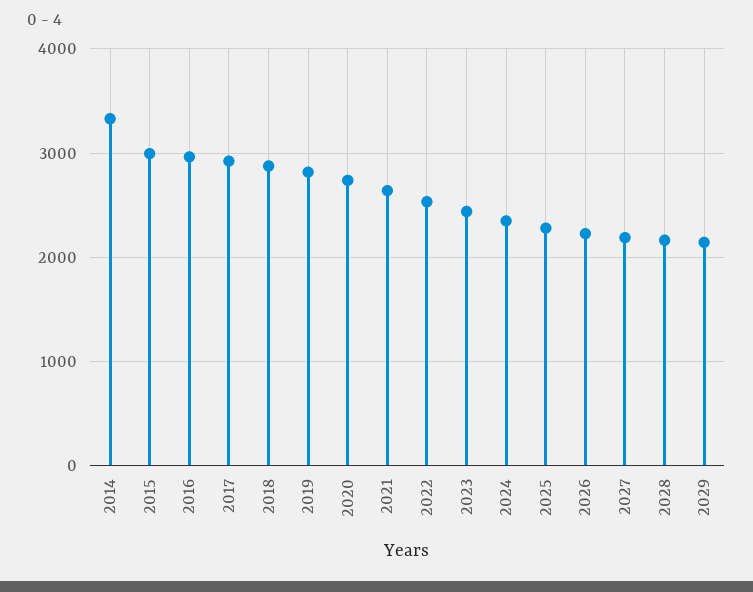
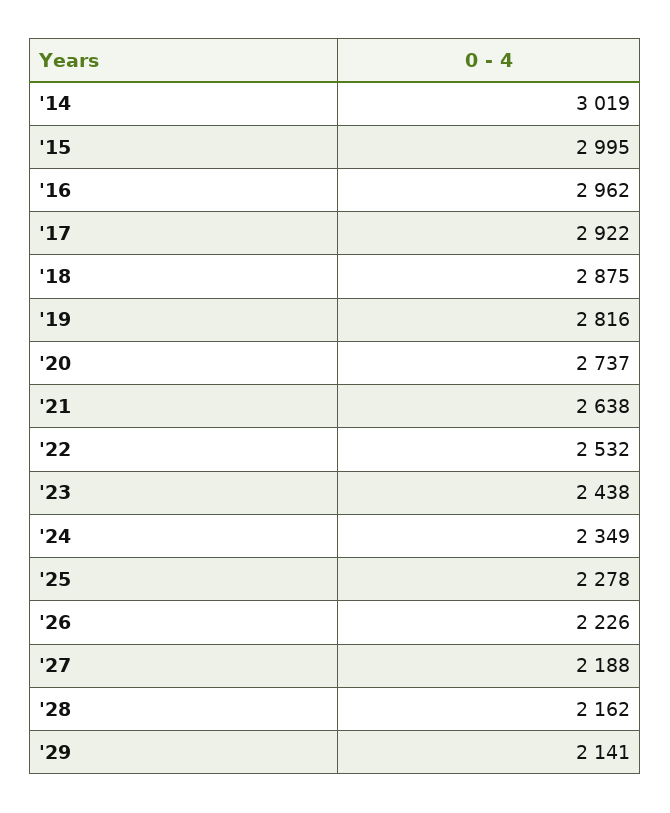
2014: 3300 -> 3019

